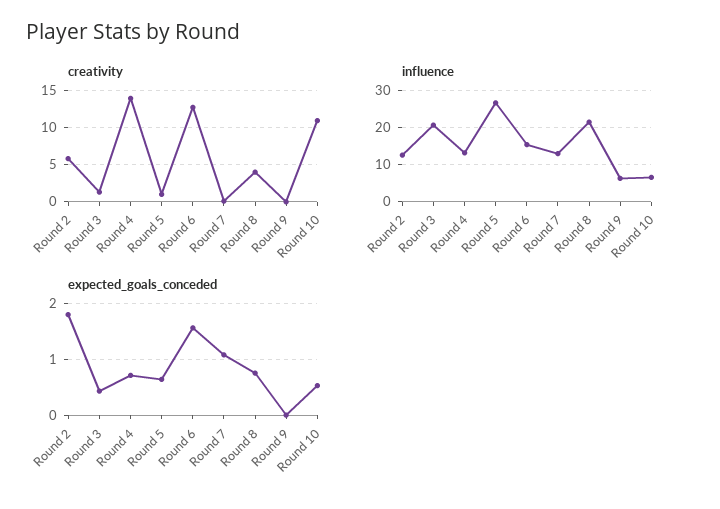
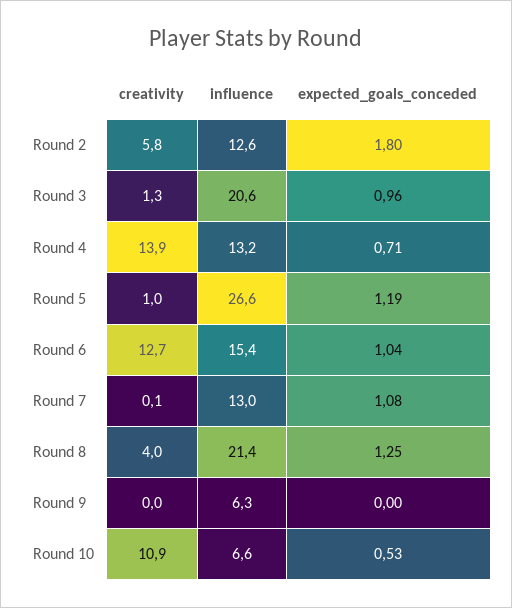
expected_goals_conceded, Round 3: 0.4 -> 0.96
expected_goals_conceded, Round 5: 0.6 -> 1.19
expected_goals_conceded, Round 6: 1.6 -> 1.04
expected_goals_conceded, Round 8: 0.8 -> 1.25

